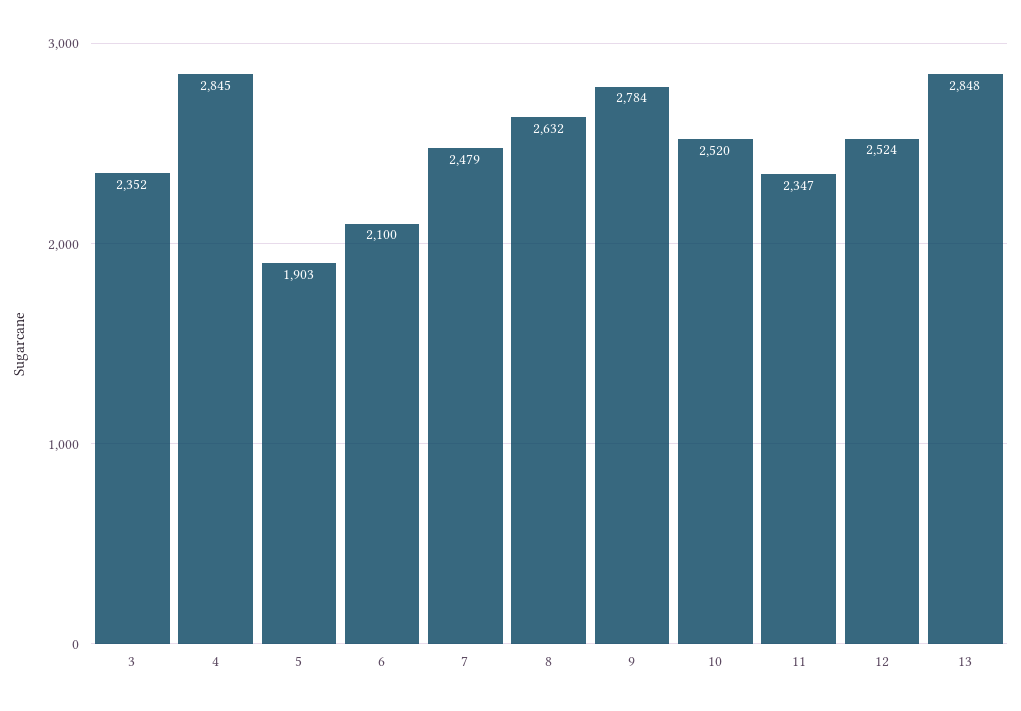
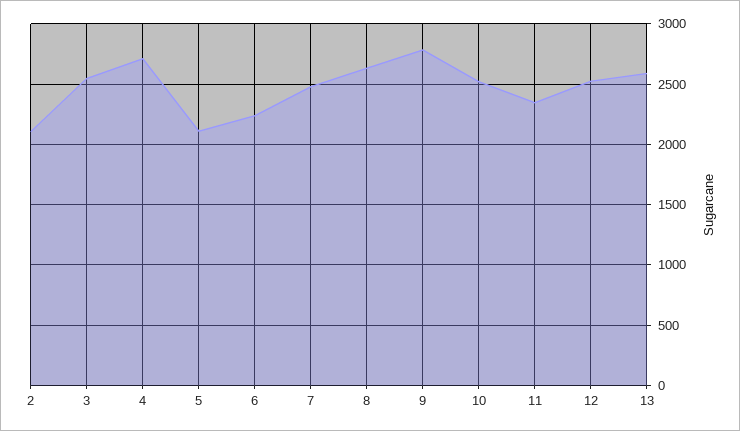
3: 2352 -> 2550
4: 2845 -> 2700
5: 1903 -> 2100
6: 2100 -> 2250
13: 2848 -> 2600
2: none -> 2100

